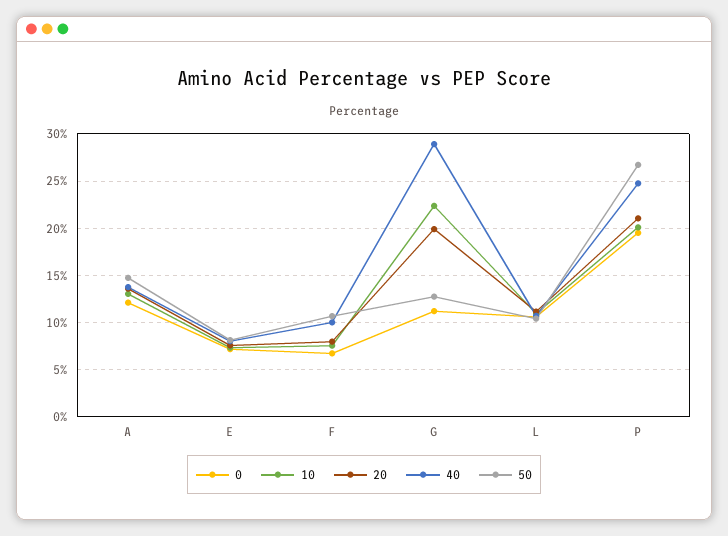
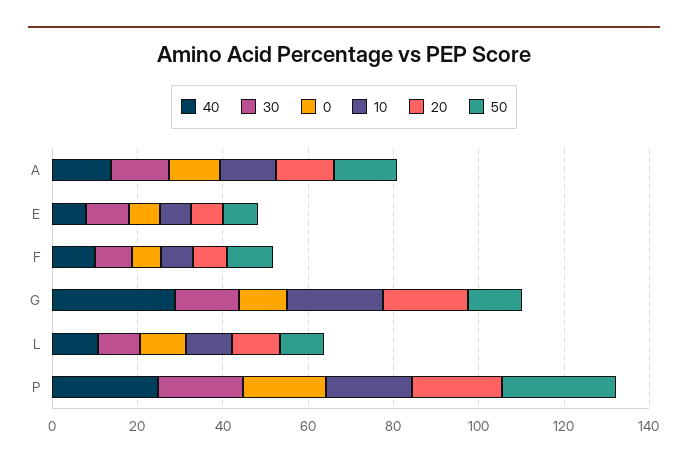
30, A: none -> 15
30, E: none -> 10
30, F: none -> 10
30, G: none -> 15
30, L: none -> 10
30, P: none -> 20

